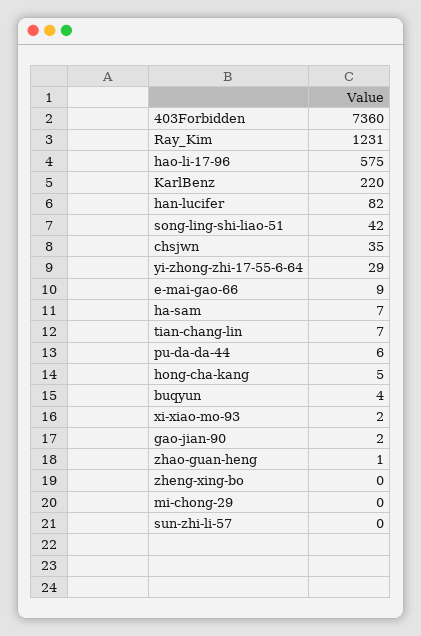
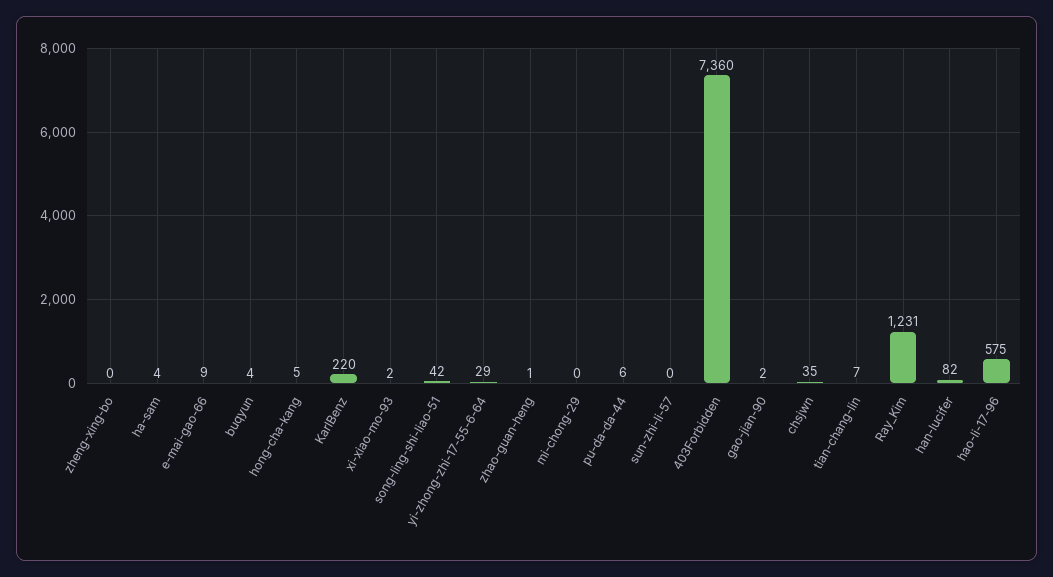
ha-sam: 7 -> 4

